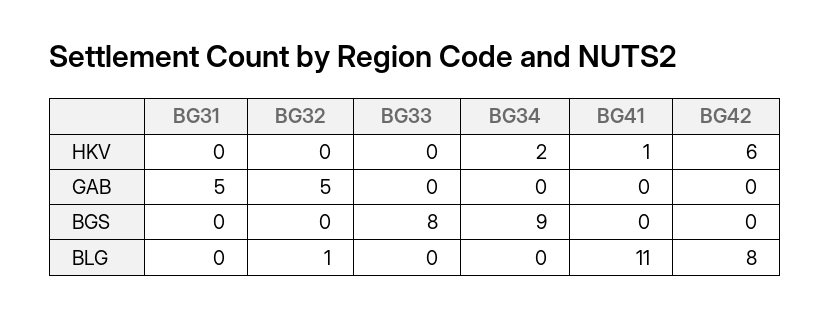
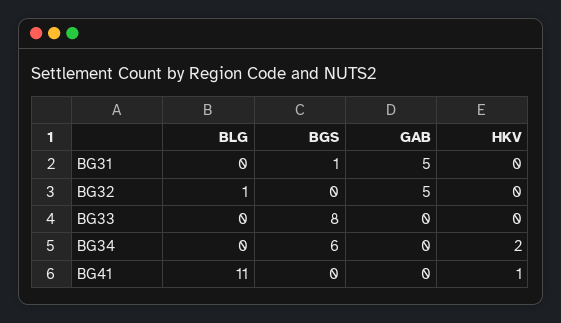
BG42, HKV: 6 -> none
BG42, GAB: 0 -> none
BG31, BGS: 0 -> 1
BG34, BGS: 9 -> 6
BG42, BGS: 0 -> none
BG42, BLG: 8 -> none

